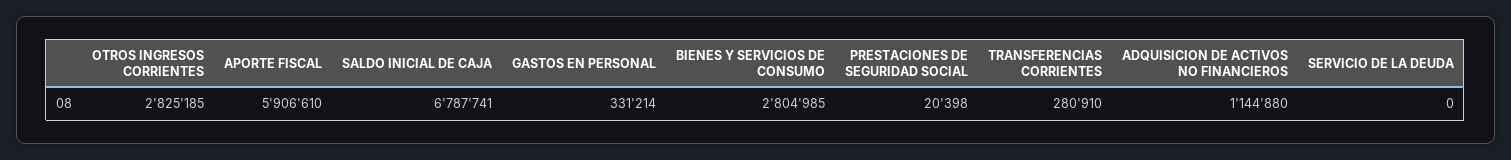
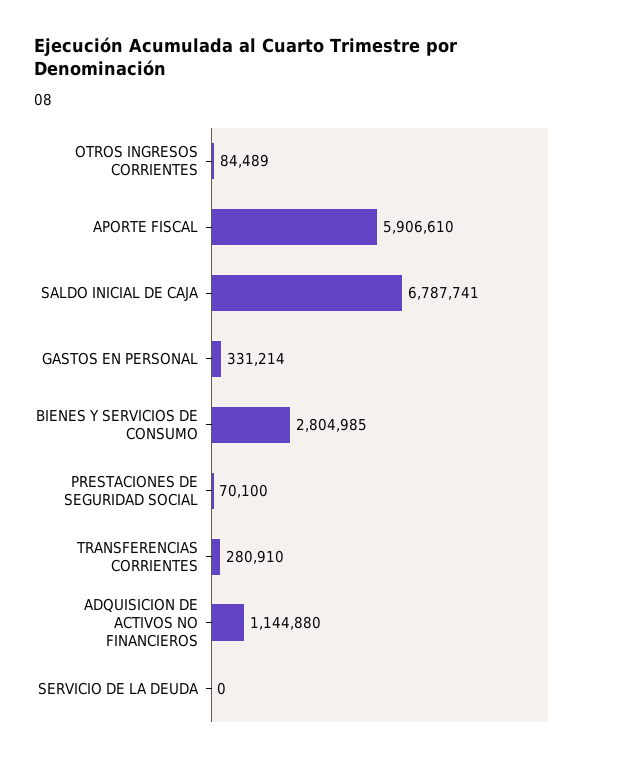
OTROS INGRESOS CORRIENTES: 2825185 -> 84489
PRESTACIONES DE SEGURIDAD SOCIAL: 20398 -> 70100

